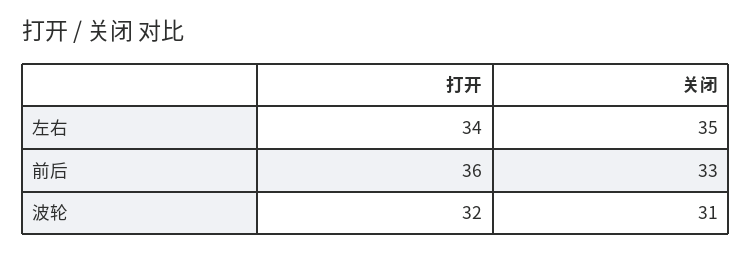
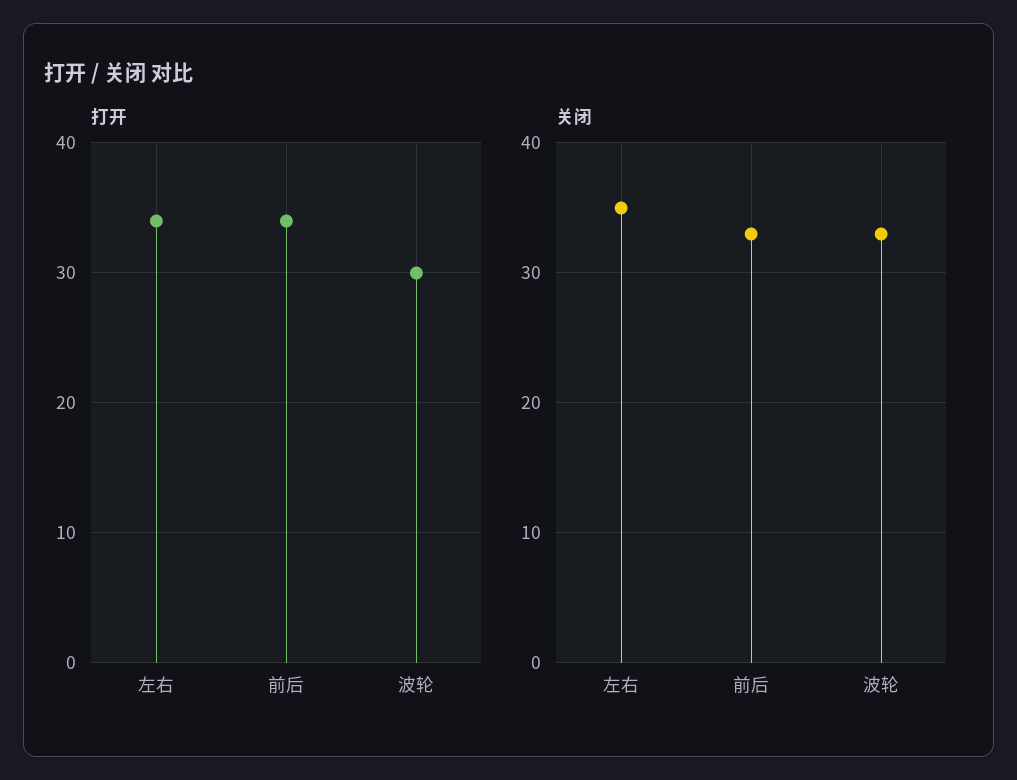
打开, 前后: 36 -> 34
打开, 波轮: 32 -> 30
关闭, 波轮: 31 -> 33

